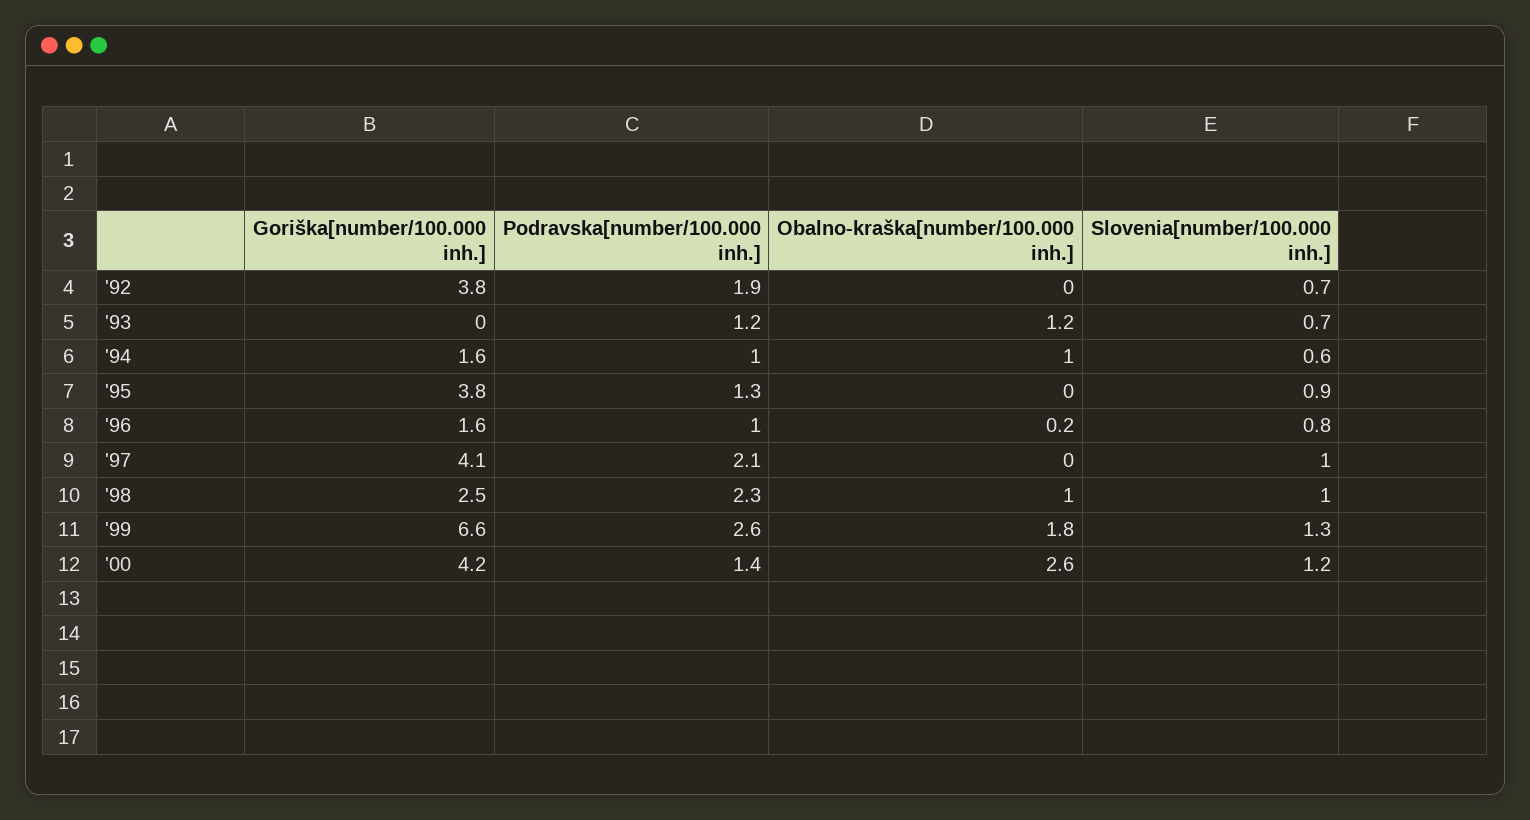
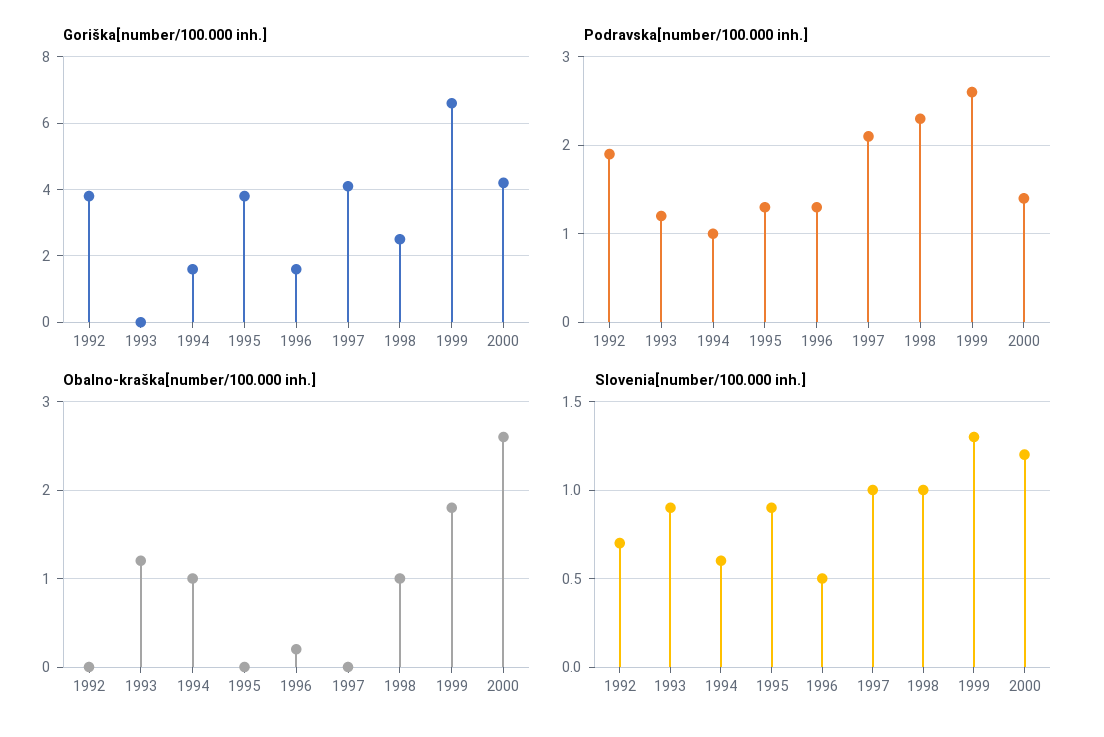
Slovenia[number/100.000 inh.], '93: 0.7 -> 0.9
Podravska[number/100.000 inh.], '96: 1 -> 1.3
Slovenia[number/100.000 inh.], '96: 0.8 -> 0.5

